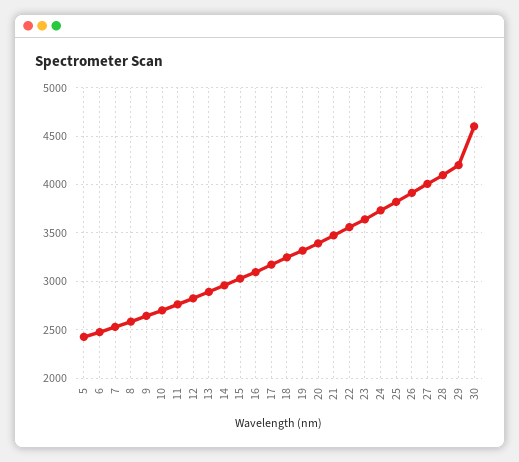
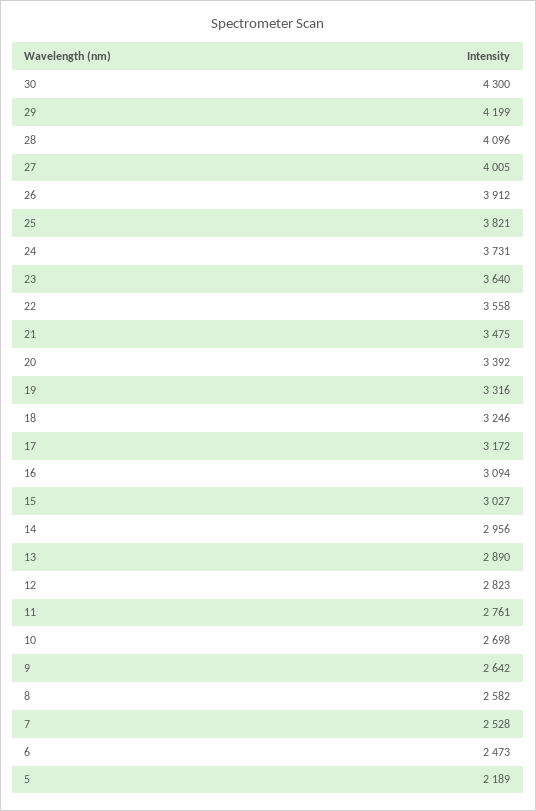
5: 2400 -> 2189
30: 4600 -> 4300

